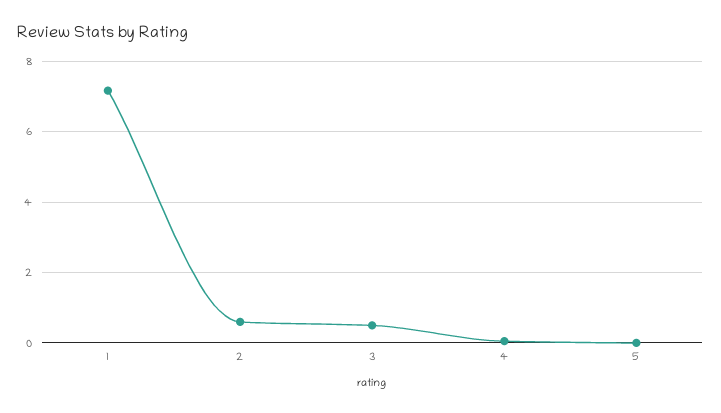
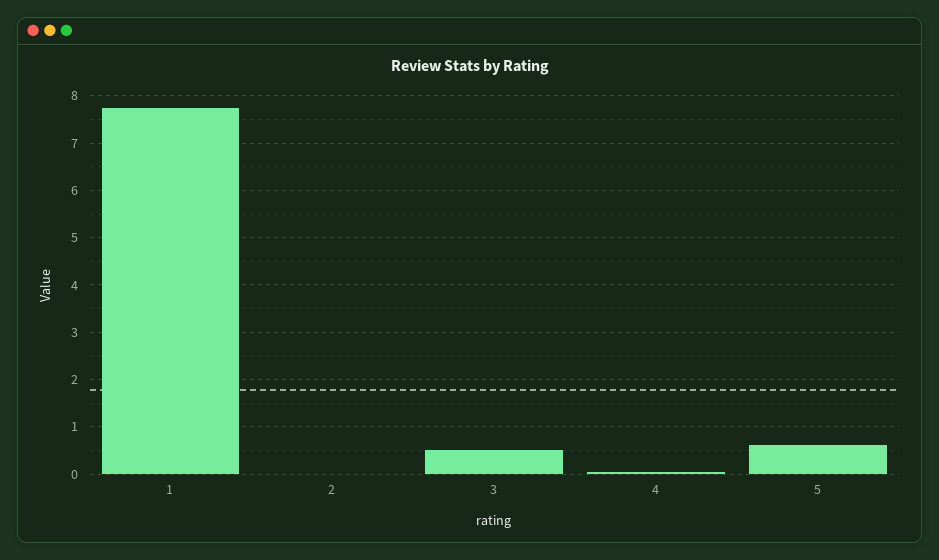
1: 7.2 -> 7.8
2: 0.6 -> 0
5: 0 -> 0.6

